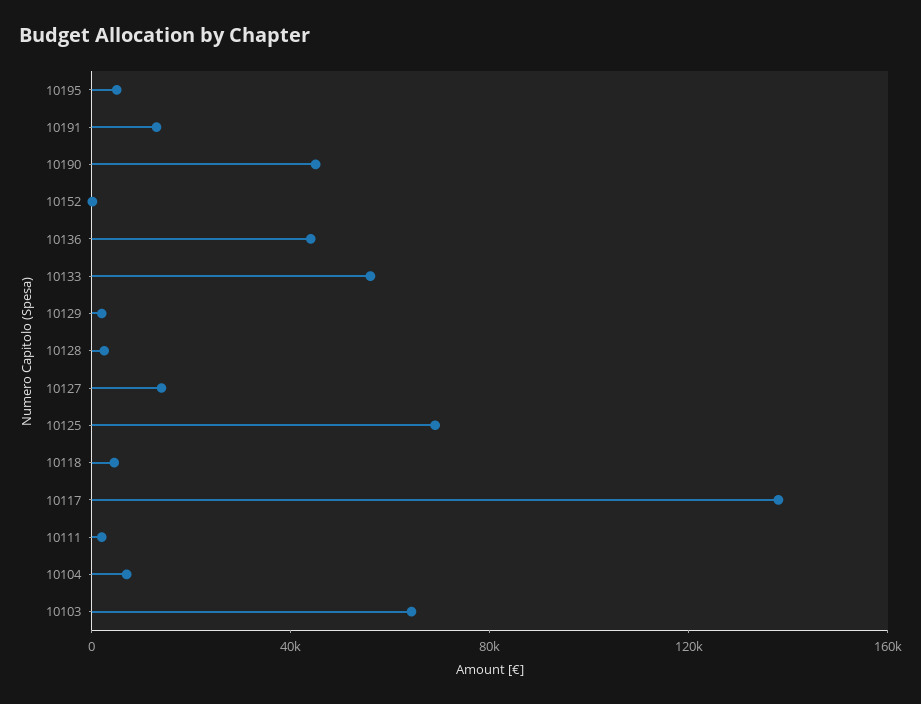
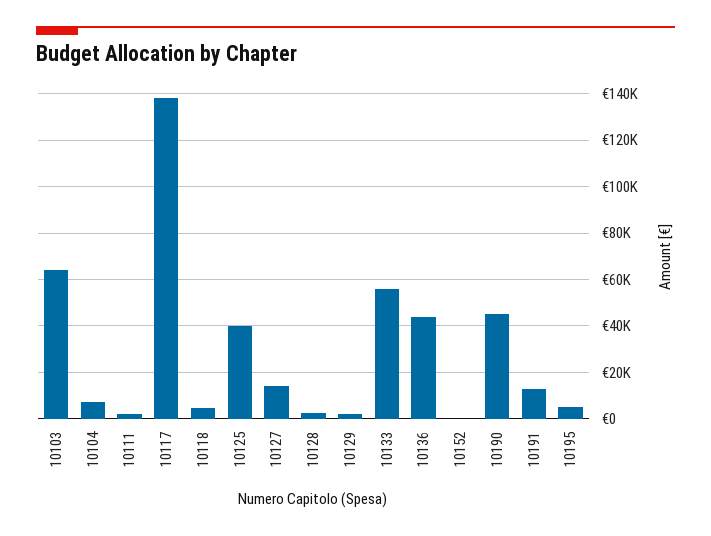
10125: 70000 -> 40000

